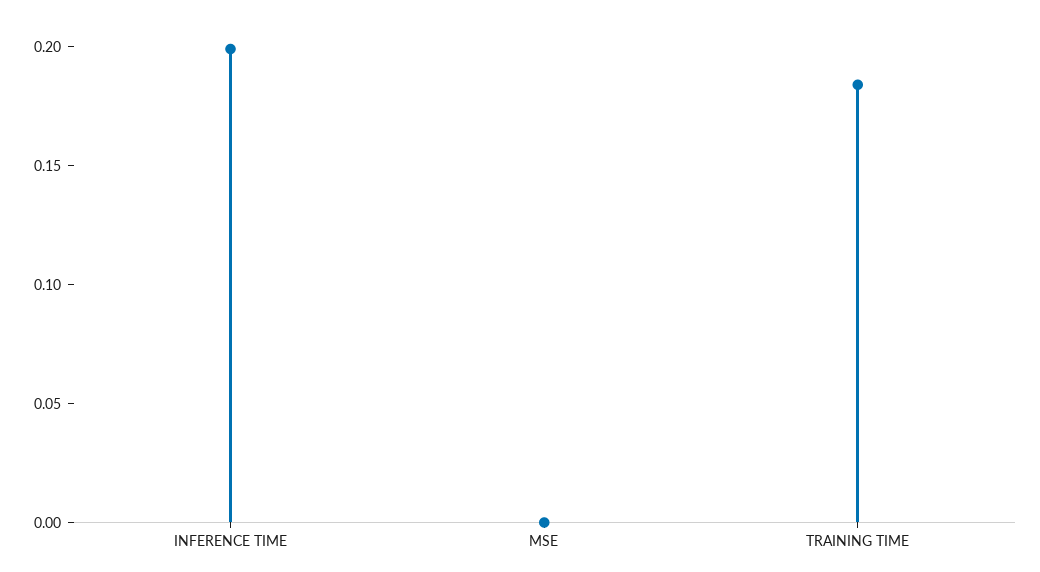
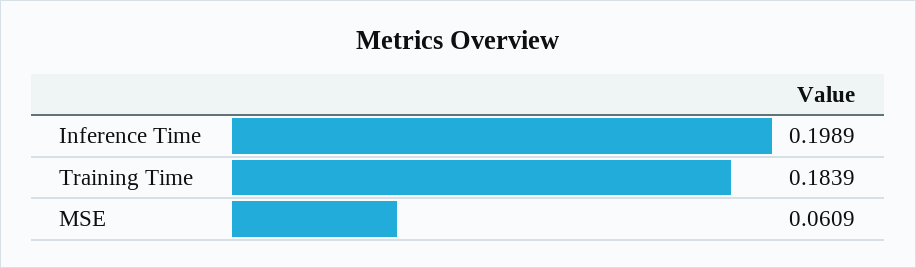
MSE: 0 -> 0.0609

